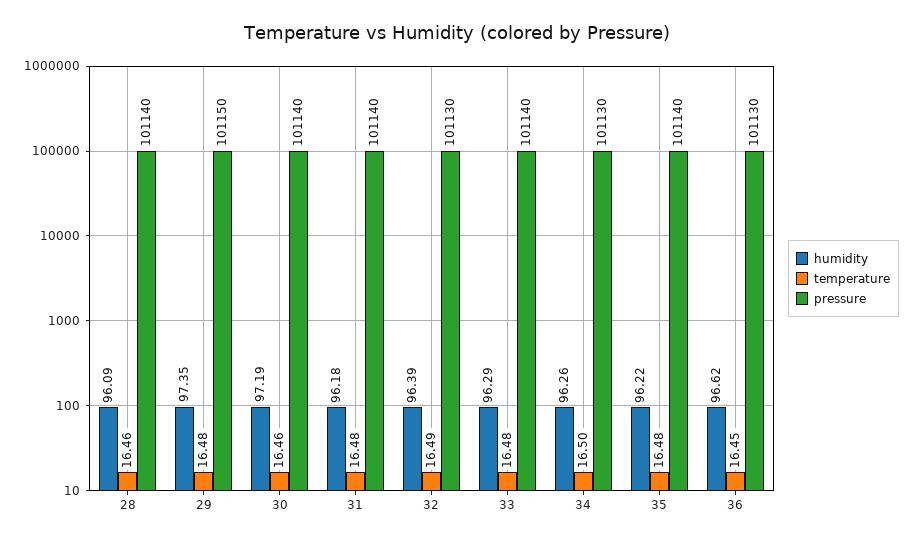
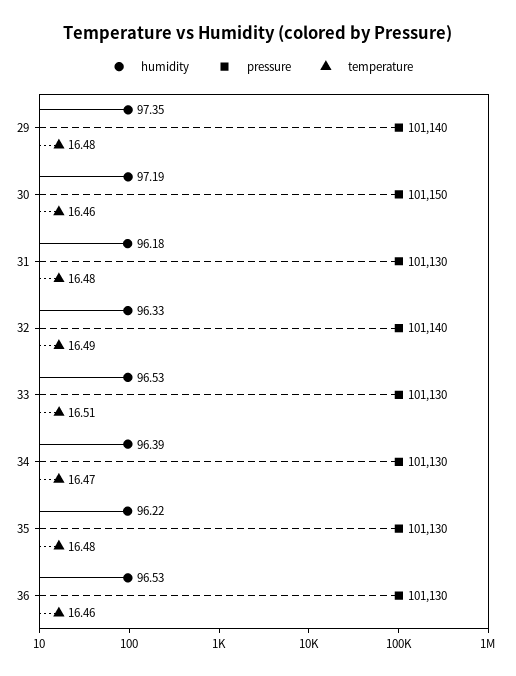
humidity, 28: 96.09 -> none
temperature, 28: 16.46 -> none
pressure, 28: 101140 -> none
pressure, 29: 101150 -> 101140
pressure, 30: 101140 -> 101150
pressure, 31: 101140 -> 101130
humidity, 32: 96.39 -> 96.33
pressure, 32: 101130 -> 101140
humidity, 33: 96.29 -> 96.53
temperature, 33: 16.48 -> 16.51
pressure, 33: 101140 -> 101130
humidity, 34: 96.26 -> 96.39
temperature, 34: 16.5 -> 16.47
pressure, 35: 101140 -> 101130
humidity, 36: 96.62 -> 96.53
temperature, 36: 16.45 -> 16.46

